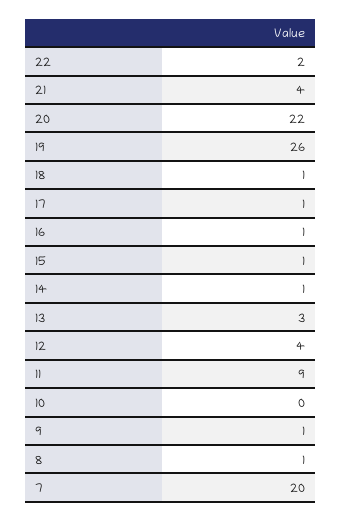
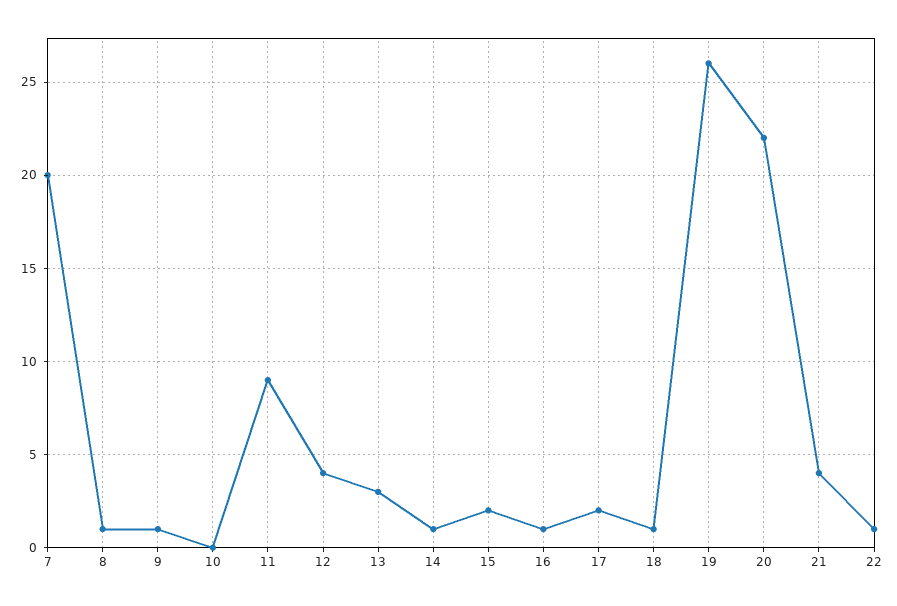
22: 2 -> 1
17: 1 -> 2
15: 1 -> 2

